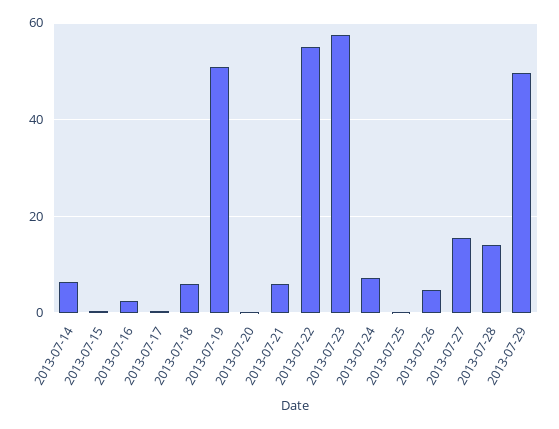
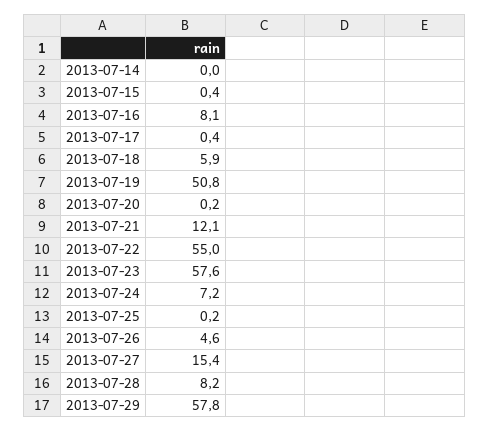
2013-07-14: 6 -> 0
2013-07-16: 2 -> 8.1
2013-07-21: 6 -> 12.1
2013-07-28: 14 -> 8.2
2013-07-29: 50 -> 57.8

